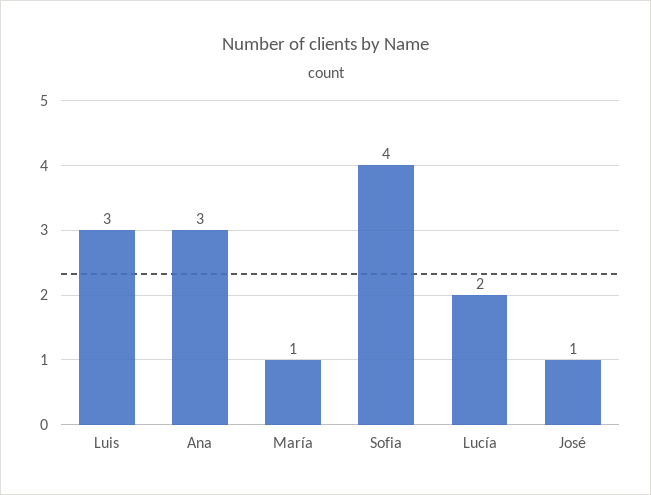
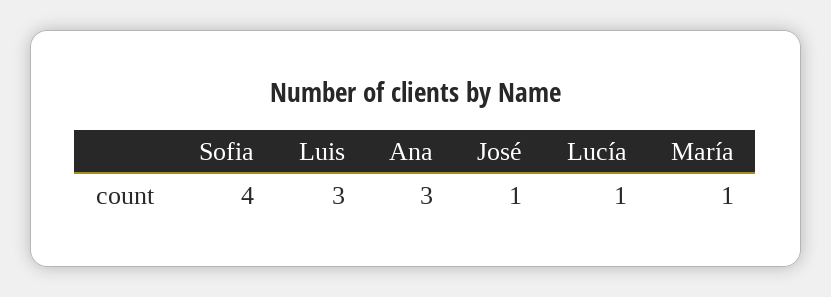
Lucía: 2 -> 1

